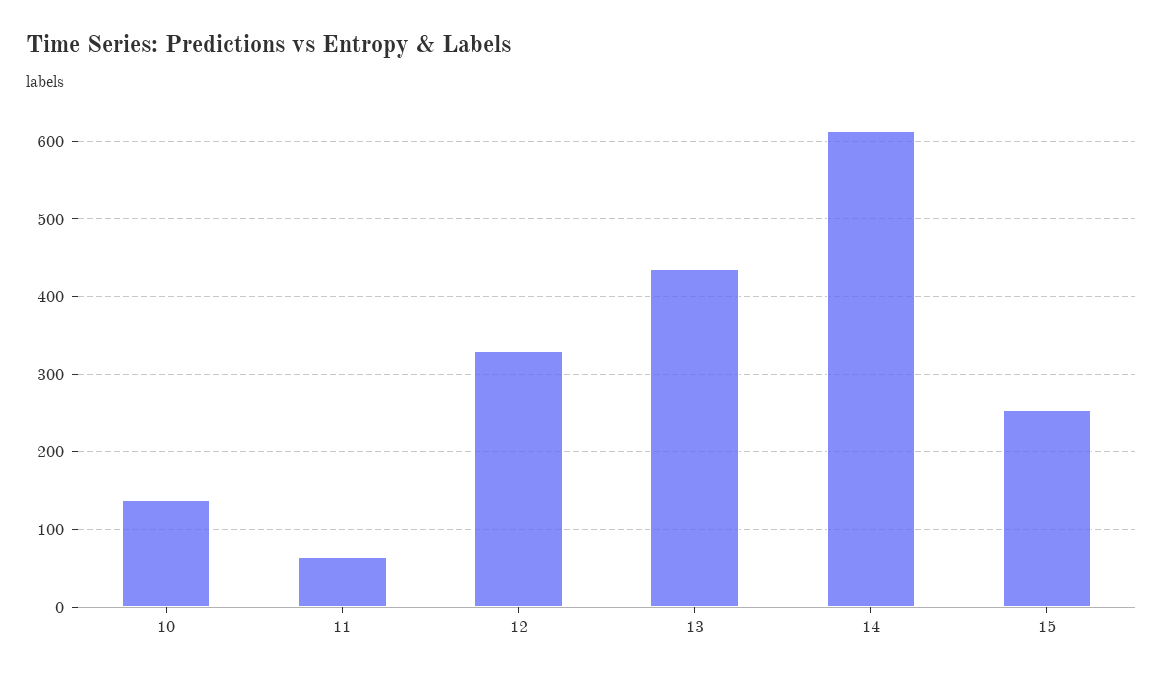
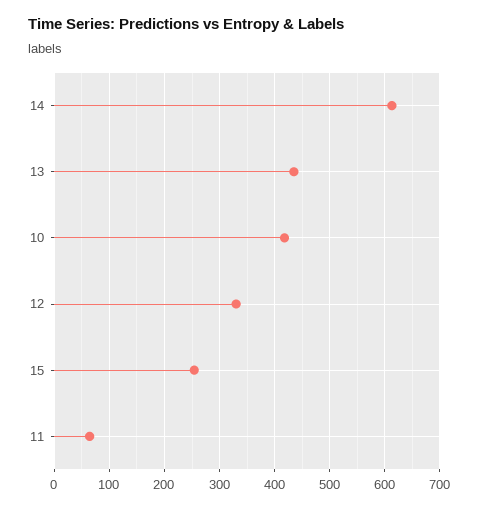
10: 140 -> 420

